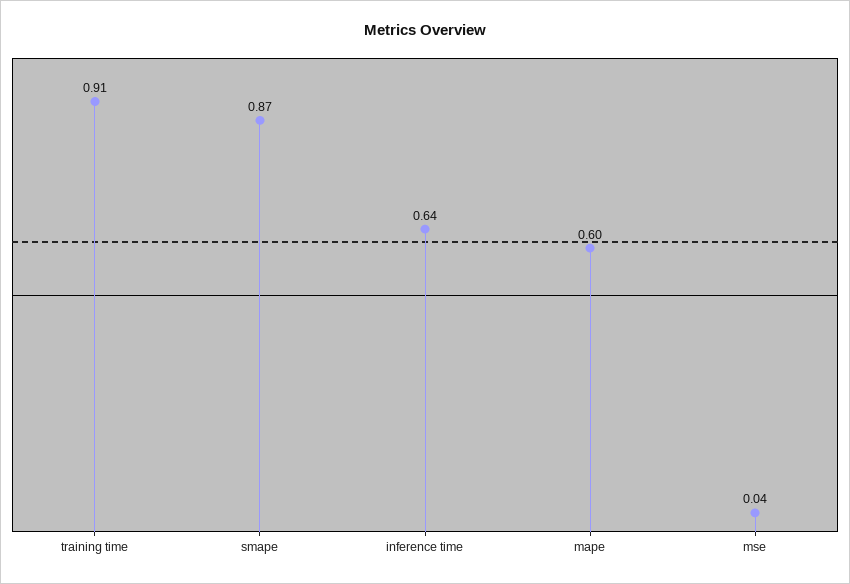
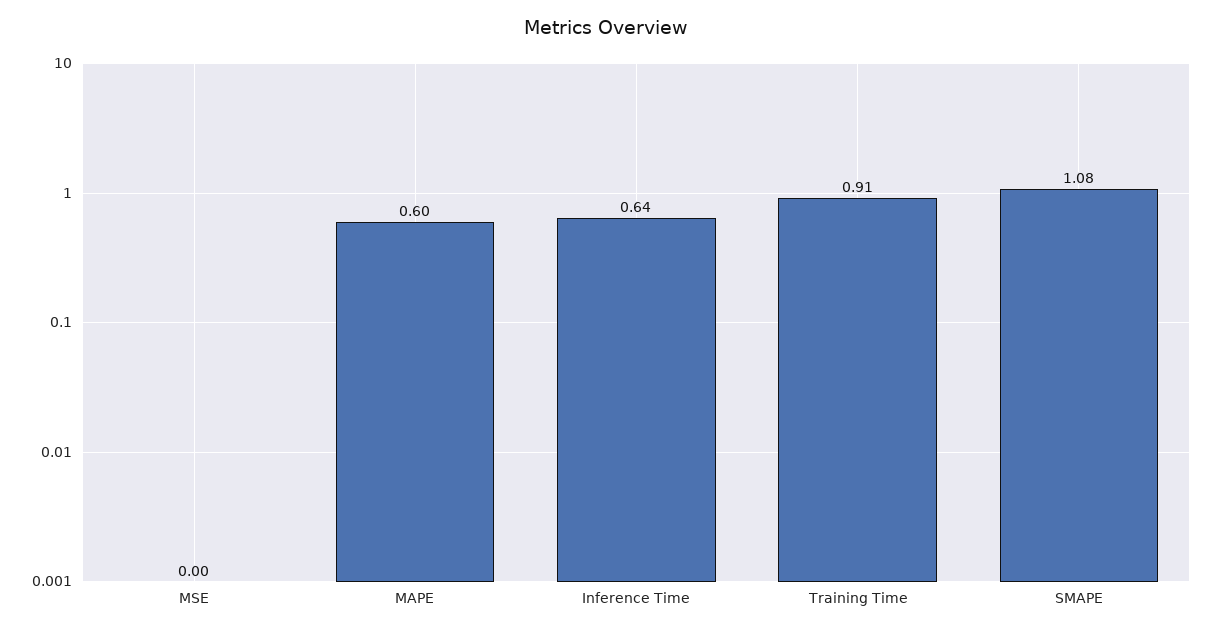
smape: 0.87 -> 1.08
mse: 0.04 -> 0

